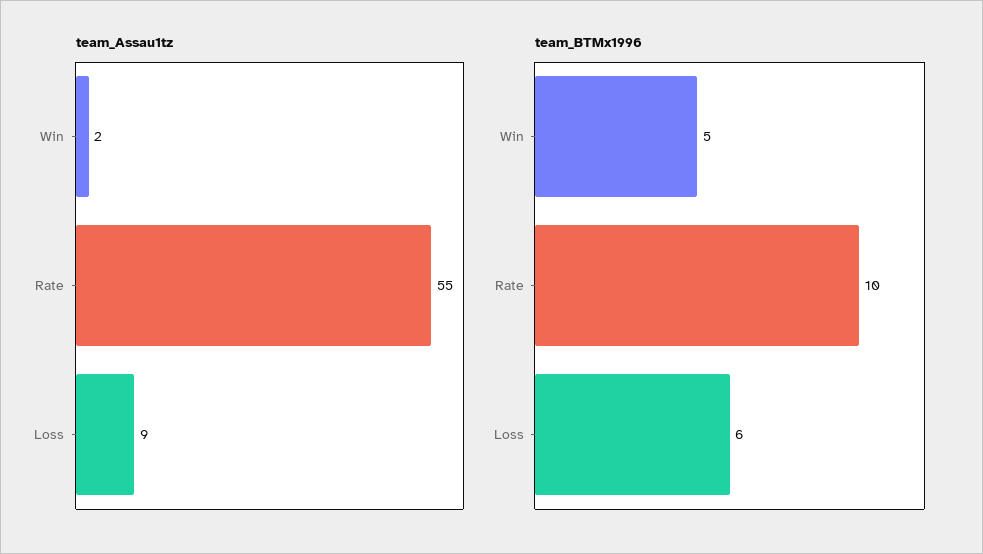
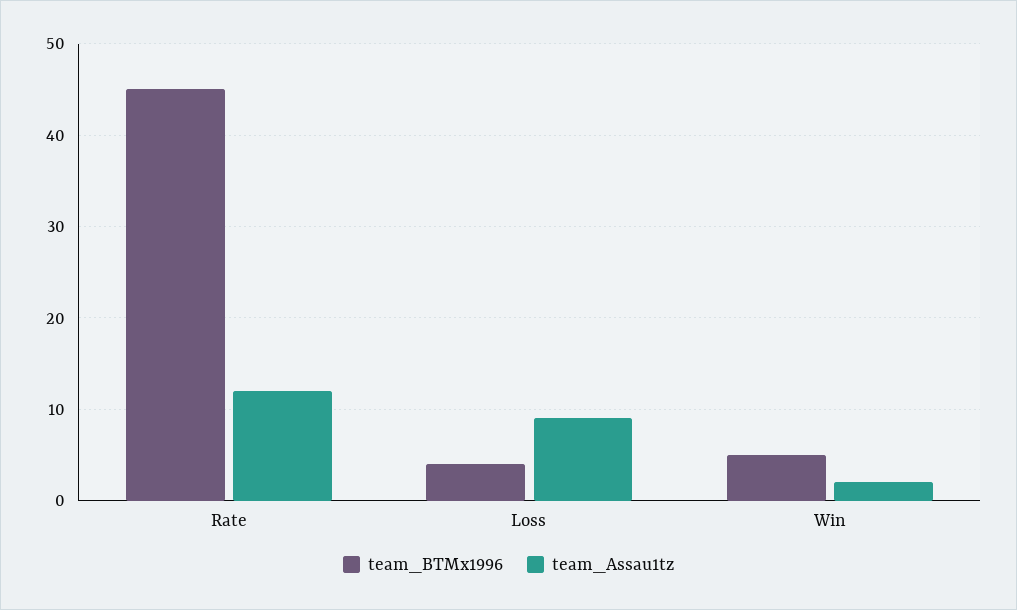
team_Assau1tz, Rate: 55 -> 12
team_BTMx1996, Rate: 10 -> 45
team_BTMx1996, Loss: 6 -> 4

